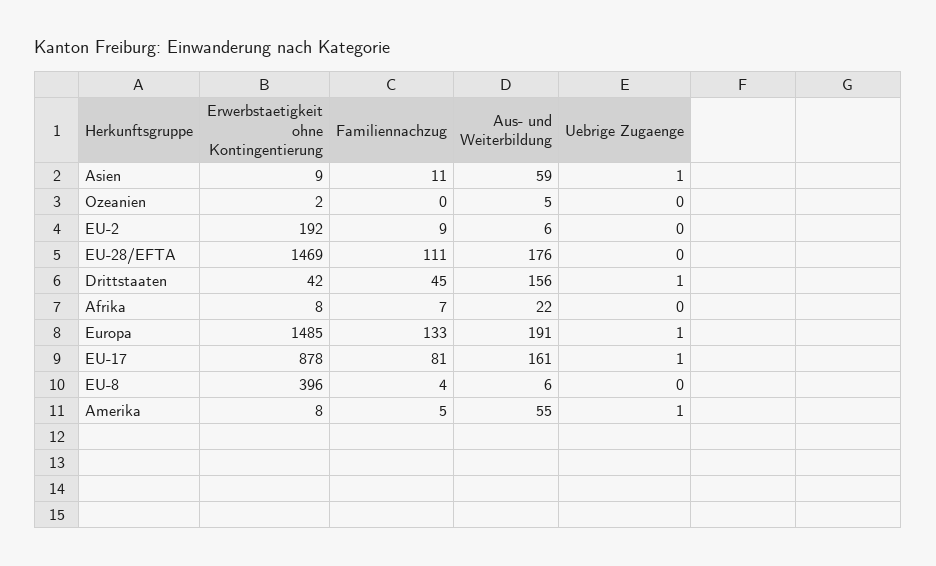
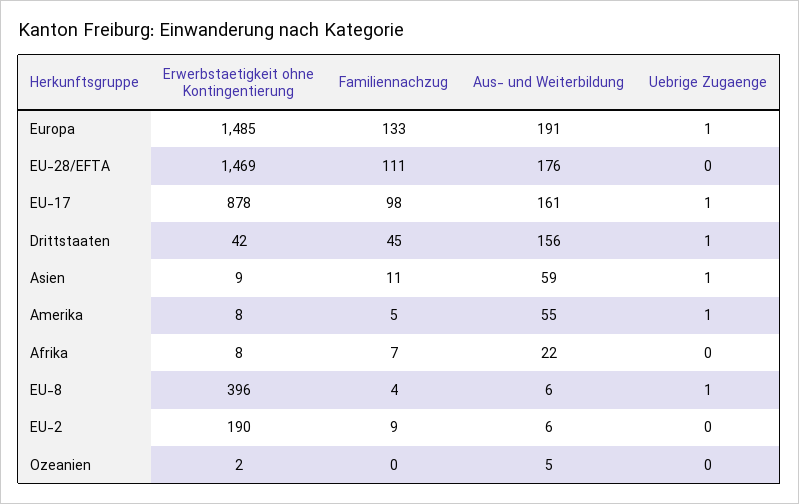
Erwerbstaetigkeit ohne Kontingentierung, EU-2: 192 -> 190
Familiennachzug, EU-17: 81 -> 98
Uebrige Zugaenge, EU-8: 0 -> 1

